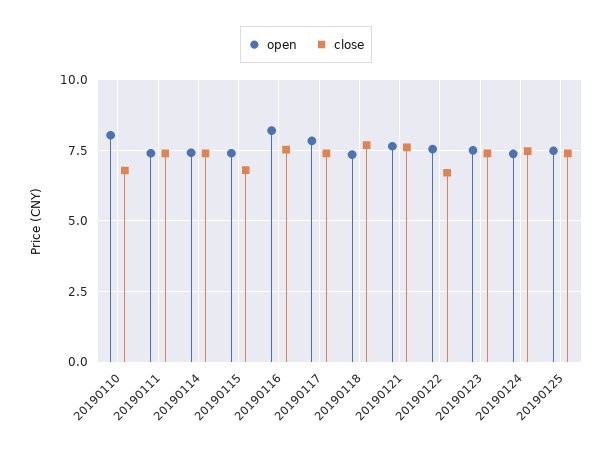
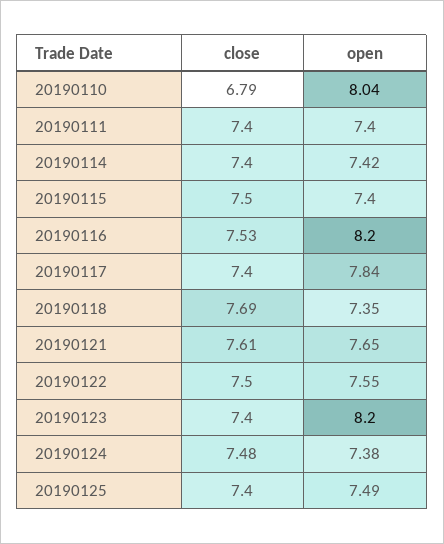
close, 20190115: 6.75 -> 7.5
close, 20190122: 6.75 -> 7.5
open, 20190123: 7.5 -> 8.2

